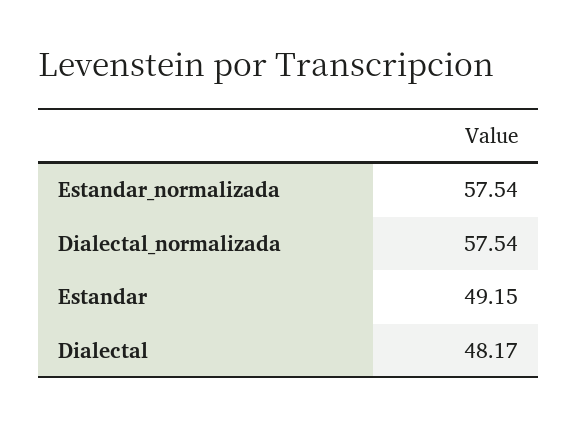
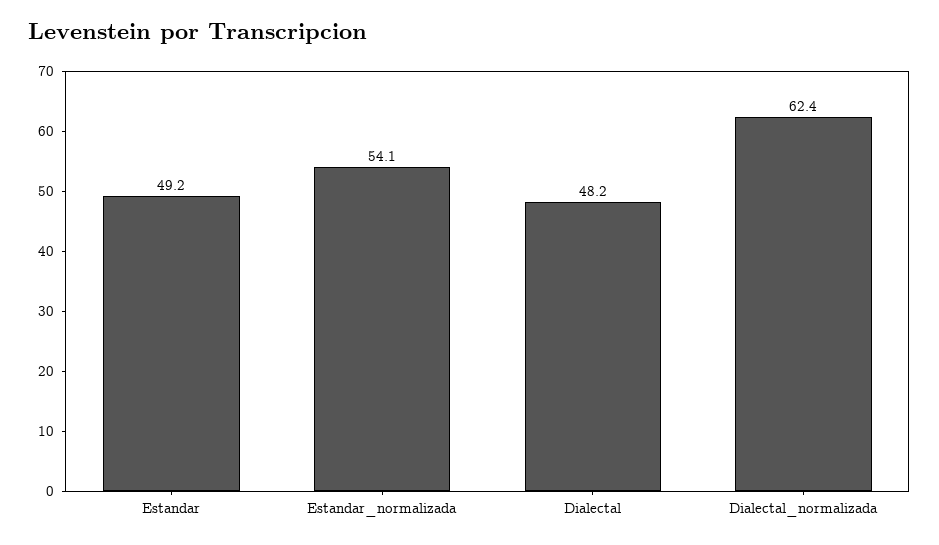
Estandar_normalizada: 57.54 -> 54.1
Dialectal_normalizada: 57.54 -> 62.4

